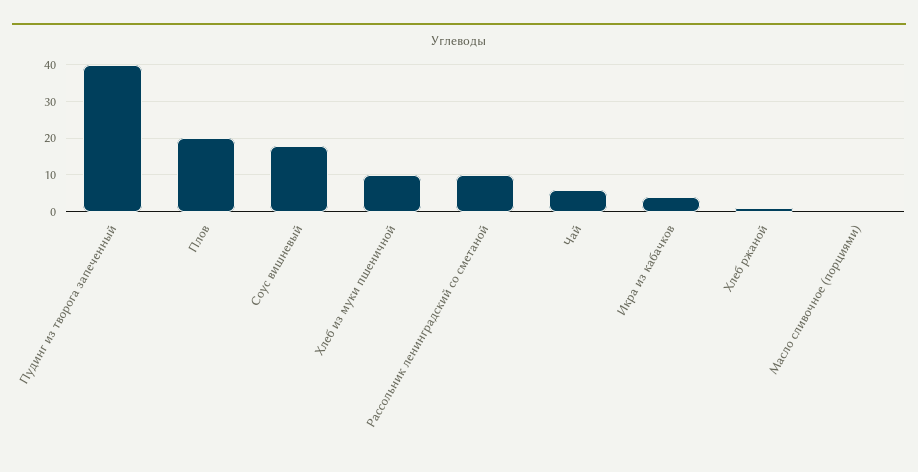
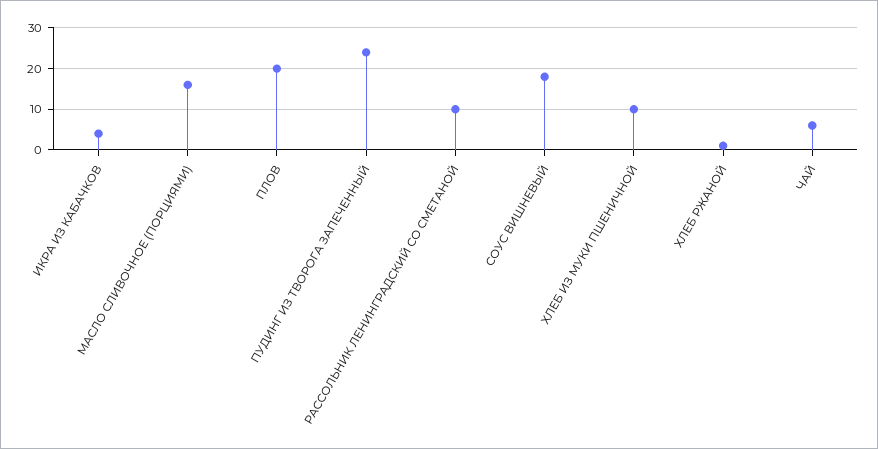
Пудинг из творога запеченный: 40 -> 25
Масло сливочное (порциями): 0 -> 15

